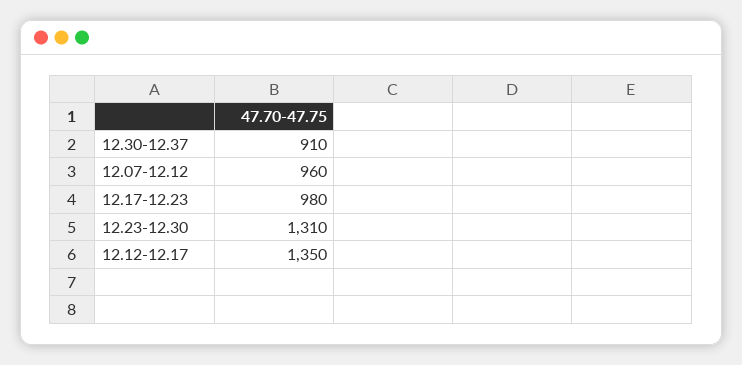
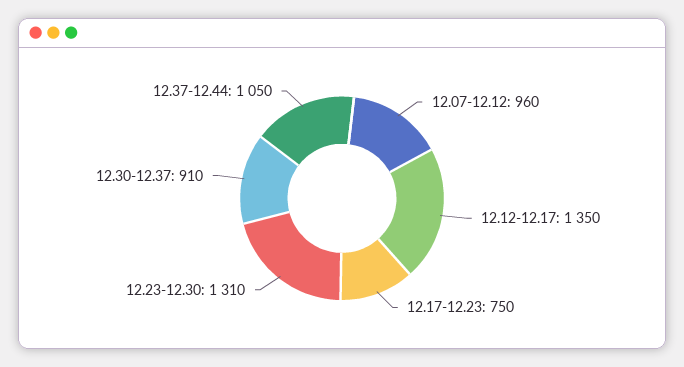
12.17-12.23: 980 -> 750
12.37-12.44: none -> 1050

